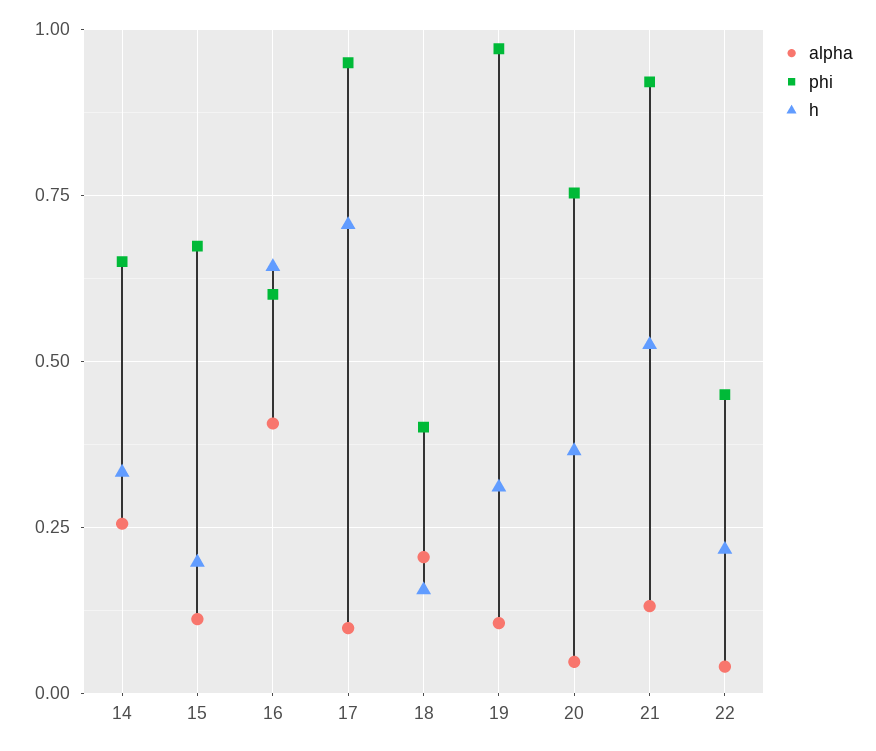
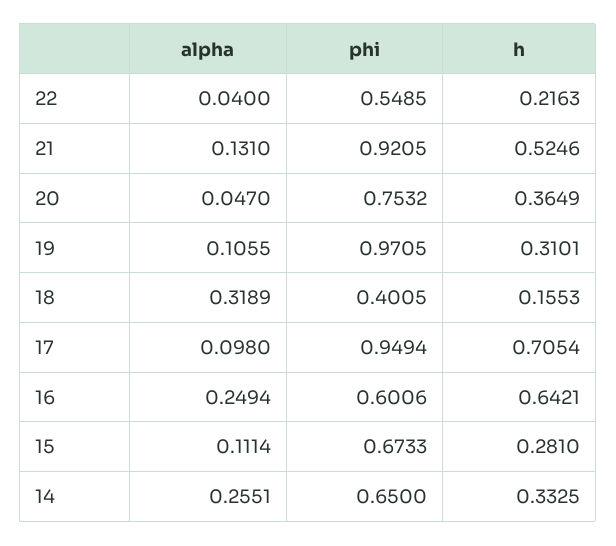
h, 15: 0.2 -> 0.281
alpha, 16: 0.4 -> 0.2494
alpha, 18: 0.2 -> 0.3189
phi, 22: 0.45 -> 0.5485

